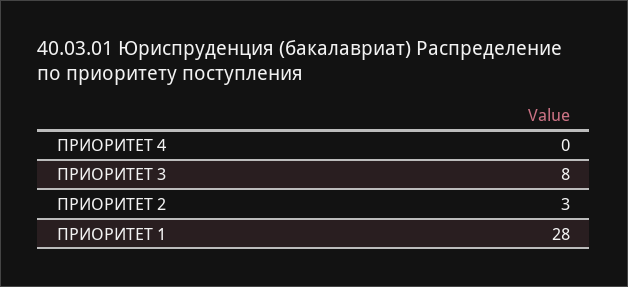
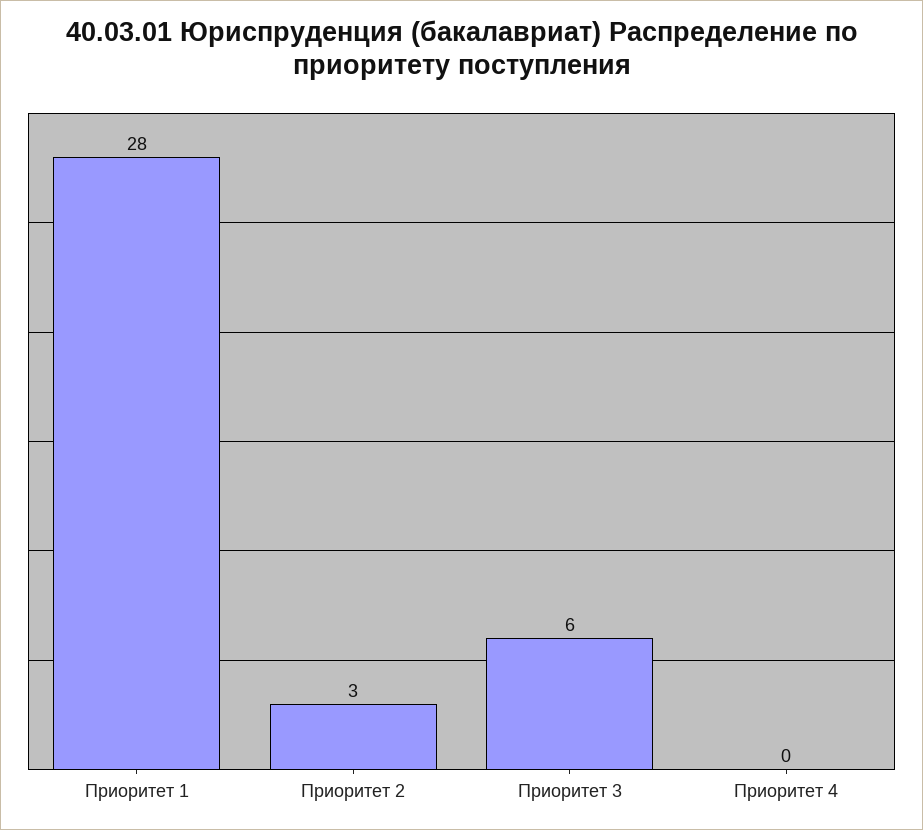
ПРИОРИТЕТ 3: 8 -> 6

